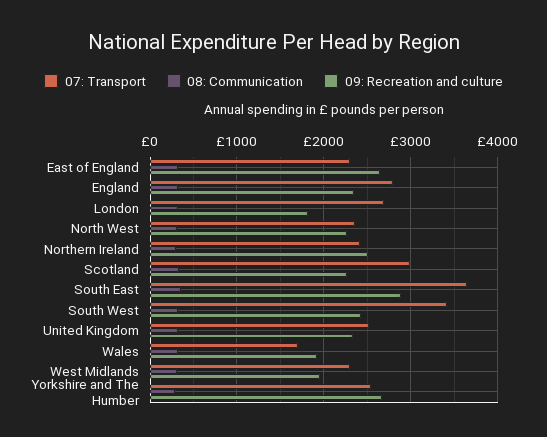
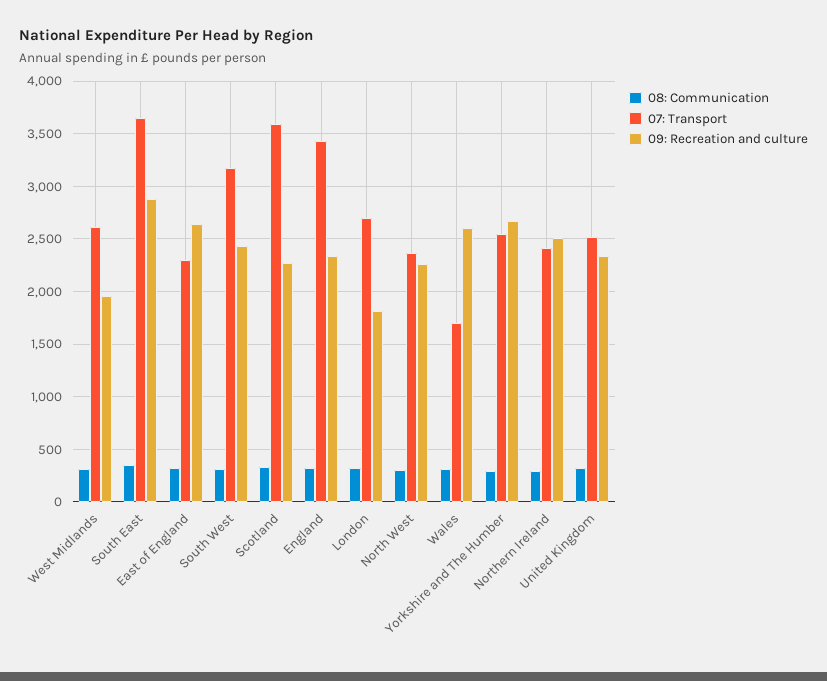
07: Transport, England: 2800 -> 3400
07: Transport, Scotland: 3000 -> 3600
07: Transport, South West: 3400 -> 3200
09: Recreation and culture, Wales: 1900 -> 2600
07: Transport, West Midlands: 2300 -> 2600

